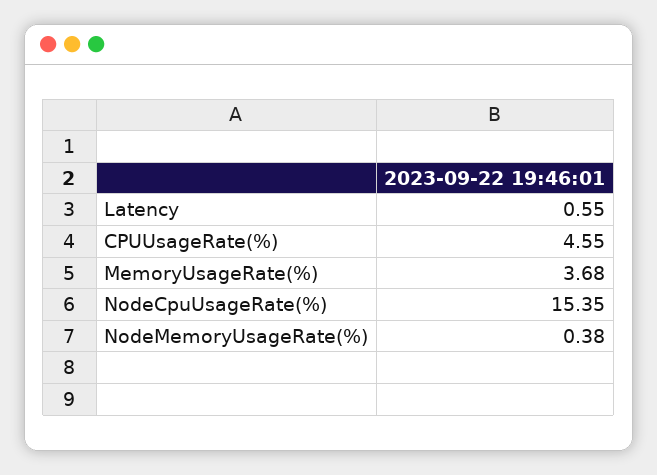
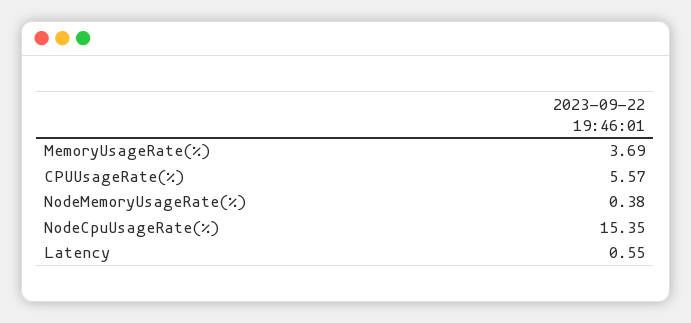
CPUUsageRate(%): 4.55 -> 5.57
MemoryUsageRate(%): 3.68 -> 3.69

